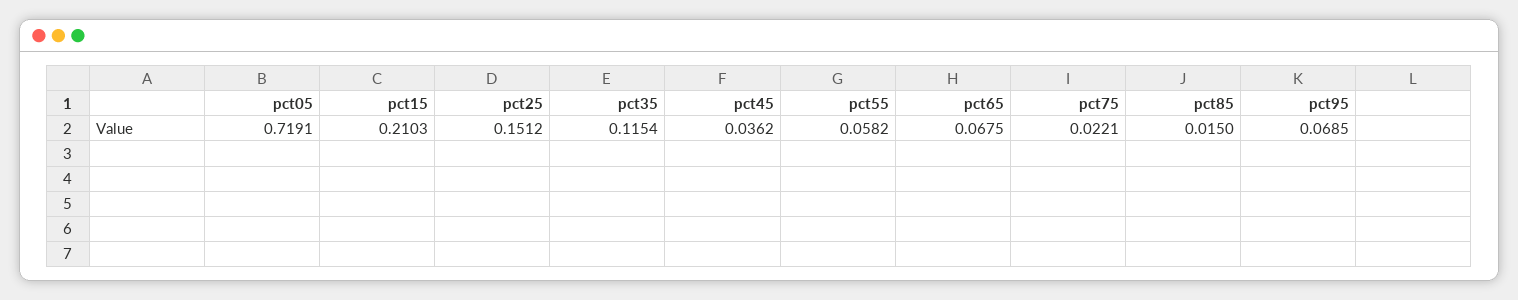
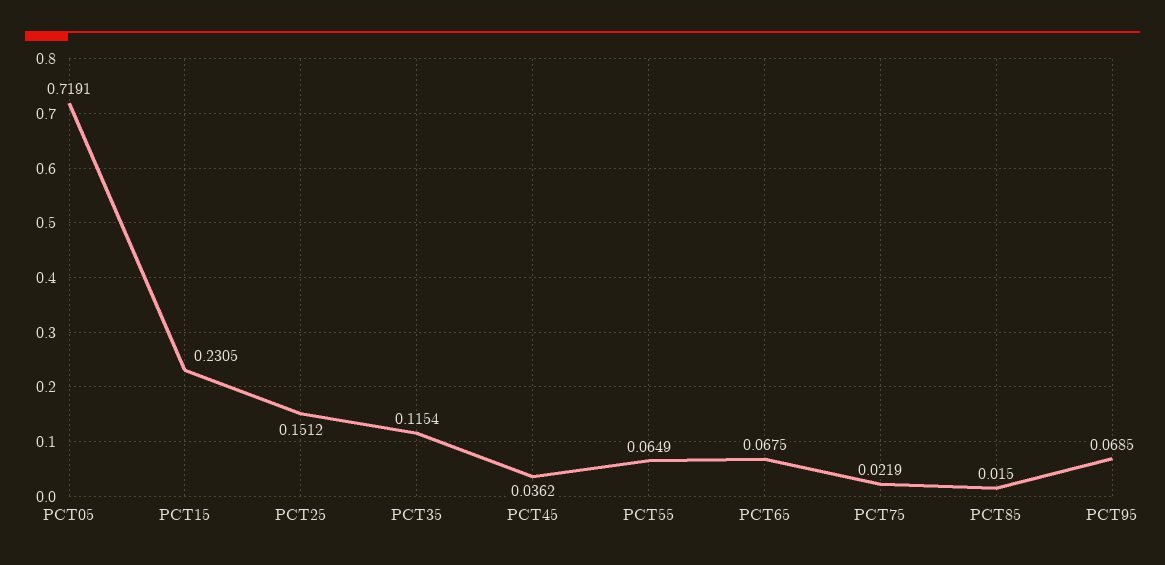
pct15: 0.2103 -> 0.2305
pct55: 0.0582 -> 0.0649
pct75: 0.0221 -> 0.0219

